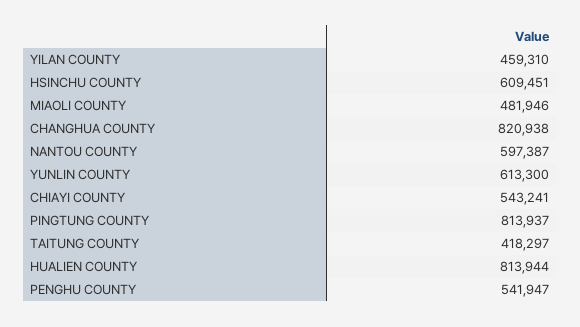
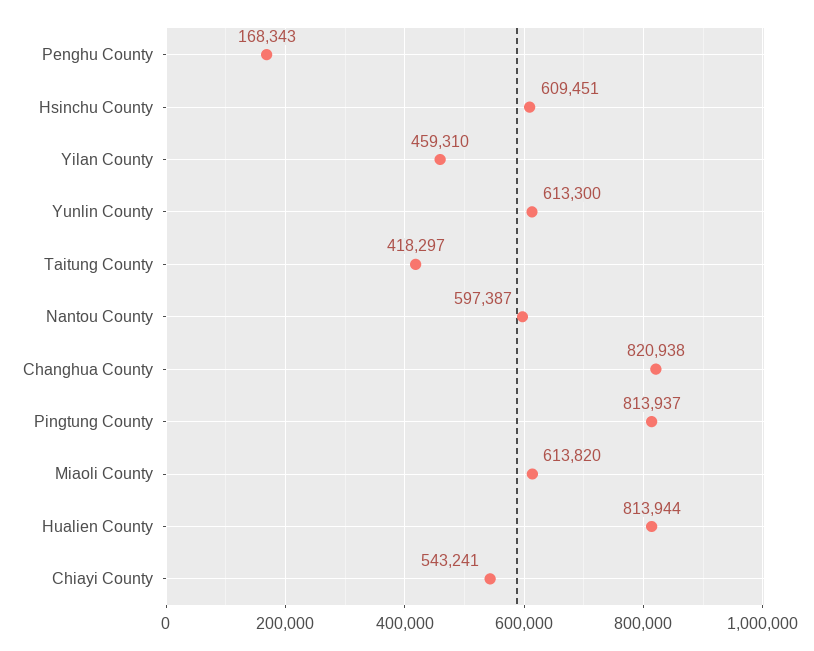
MIAOLI COUNTY: 481946 -> 613820
PENGHU COUNTY: 541947 -> 168343

